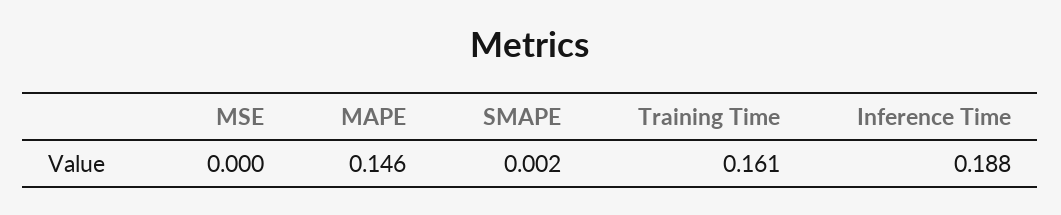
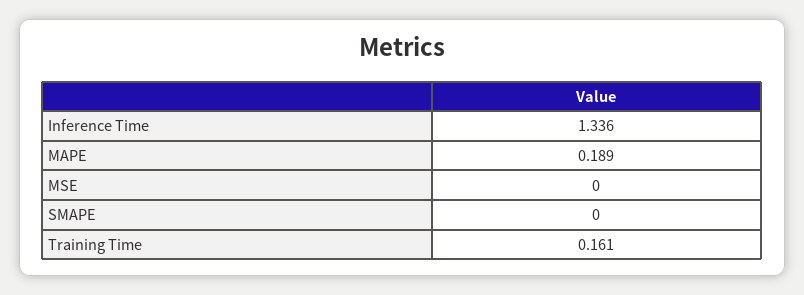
MAPE: 0.146 -> 0.189
SMAPE: 0.002 -> 0
Inference Time: 0.188 -> 1.336

